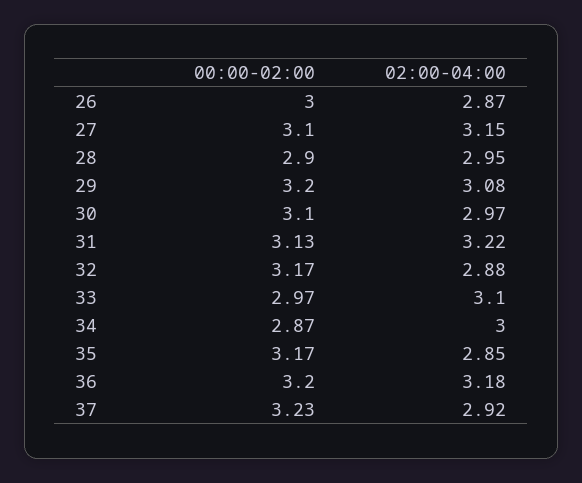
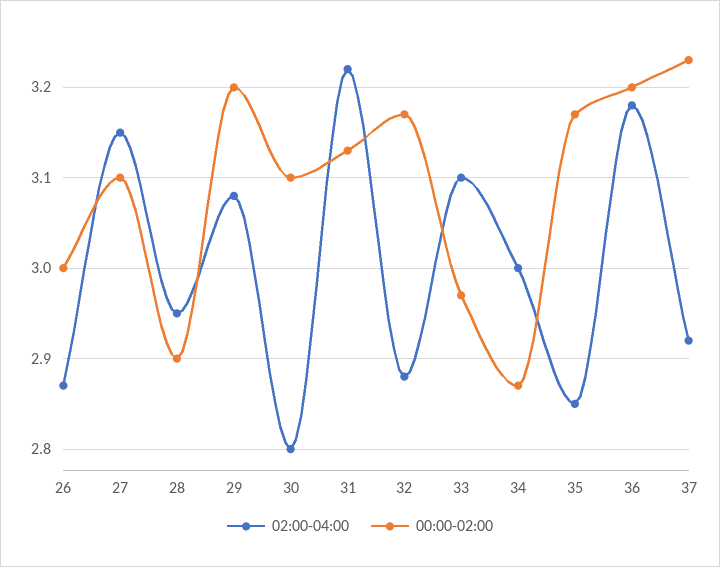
02:00-04:00, 30: 2.97 -> 2.8

